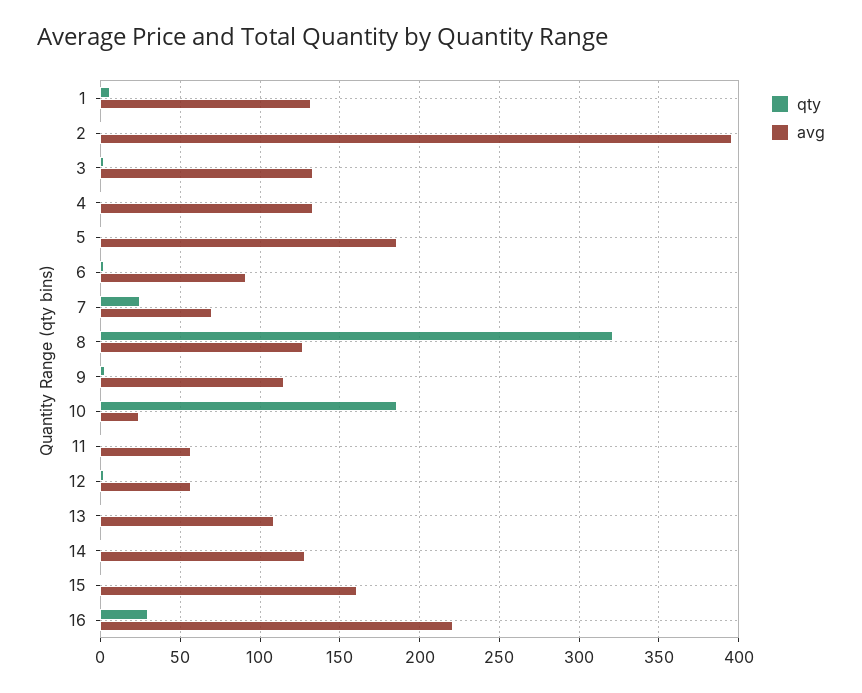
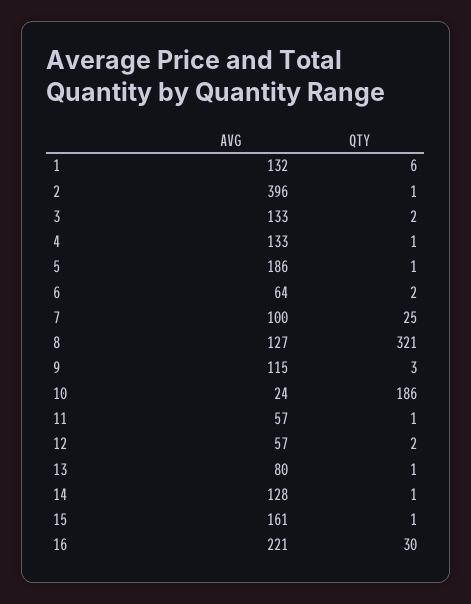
avg, 6: 90 -> 64
avg, 7: 70 -> 100
avg, 13: 110 -> 80

